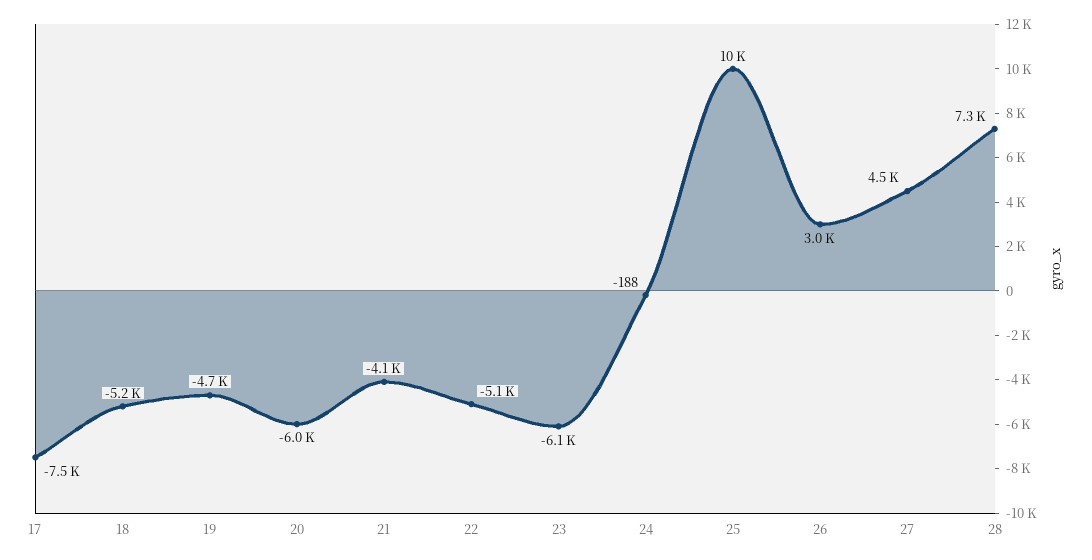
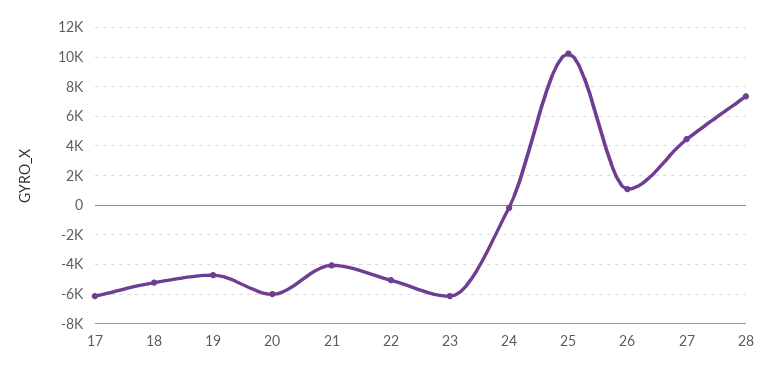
17: -7500 -> -6000
26: 3000 -> 1000

